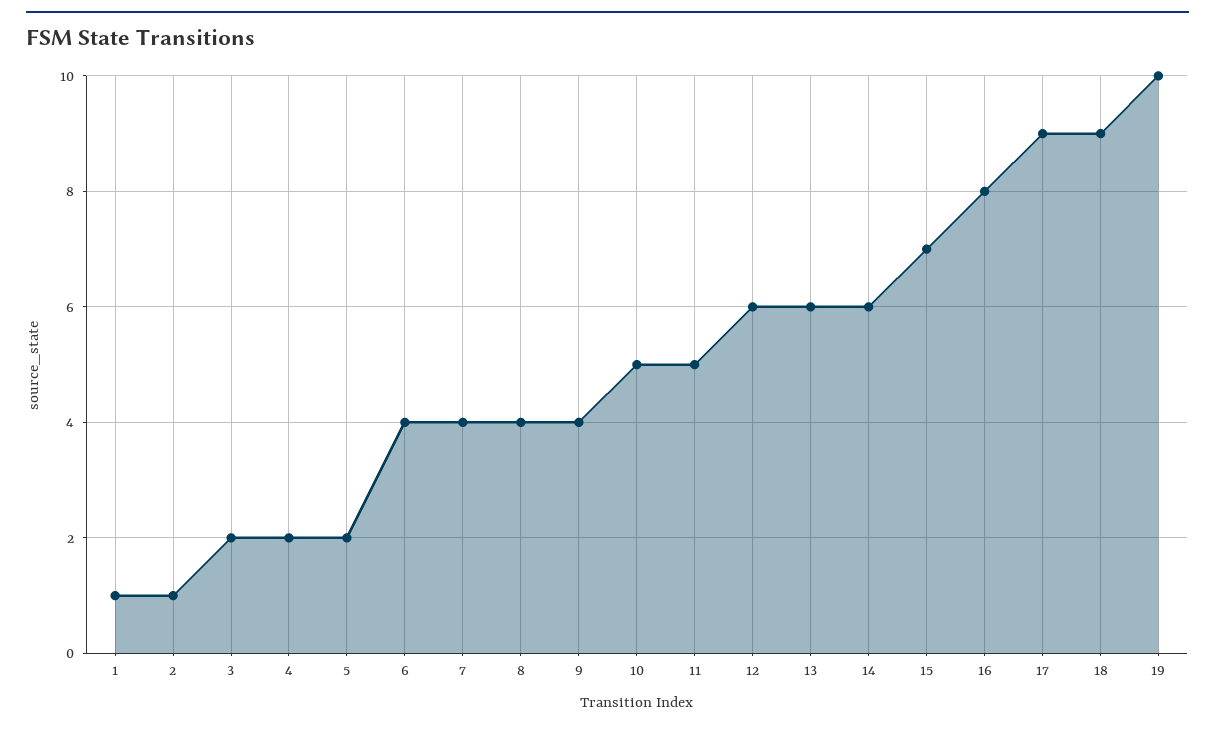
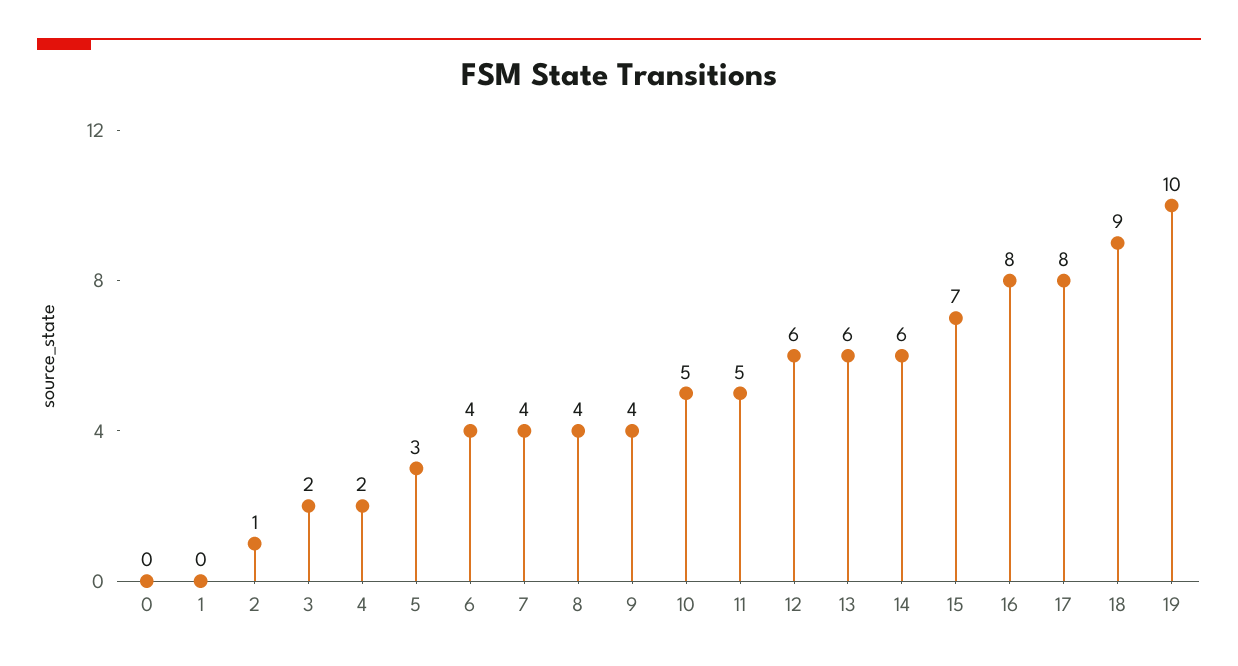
1: 1 -> 0
5: 2 -> 3
17: 9 -> 8
0: none -> 0

